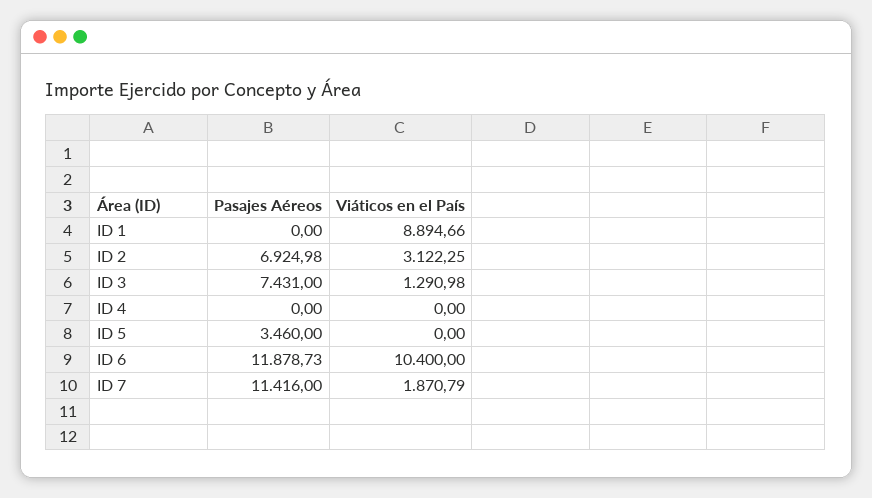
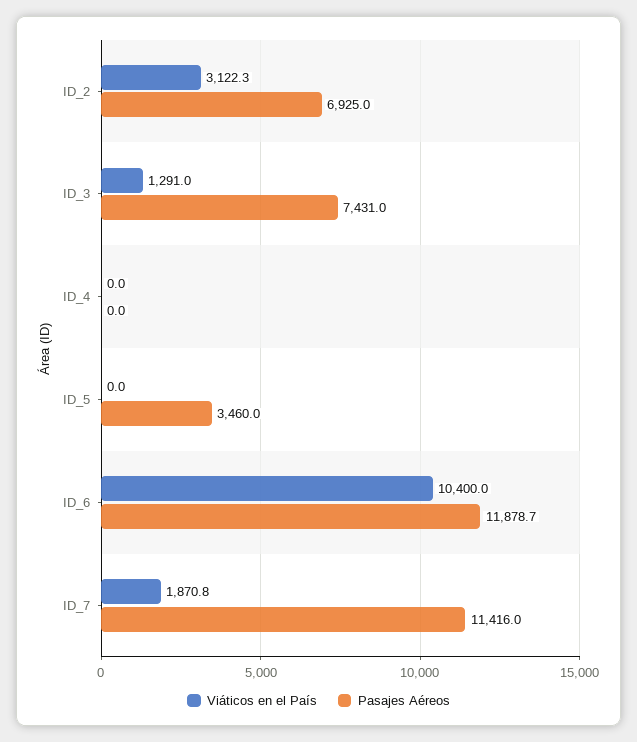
Pasajes Aéreos, ID 1: 0 -> none
Viáticos en el País, ID 1: 8894.66 -> none

